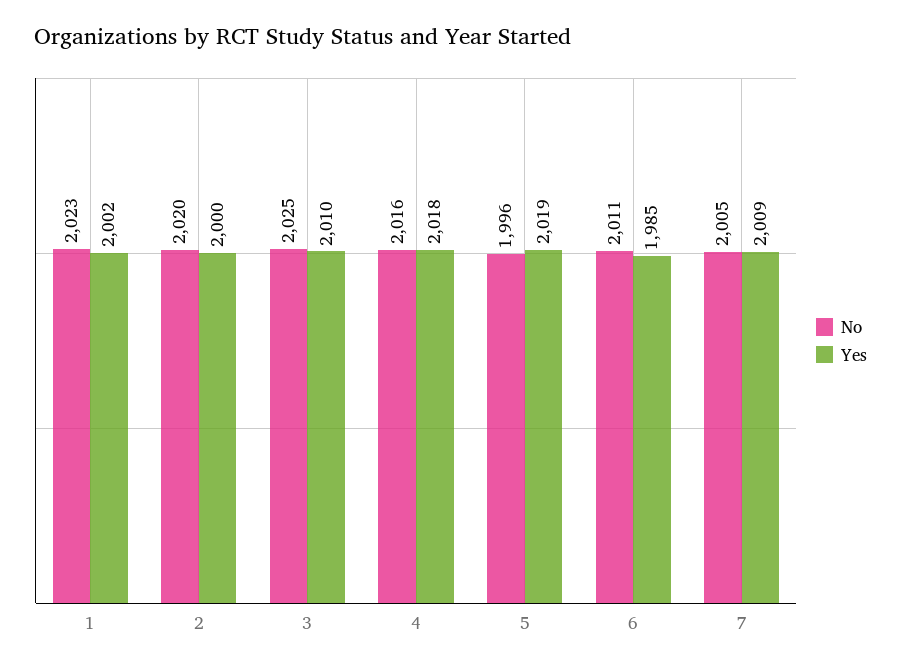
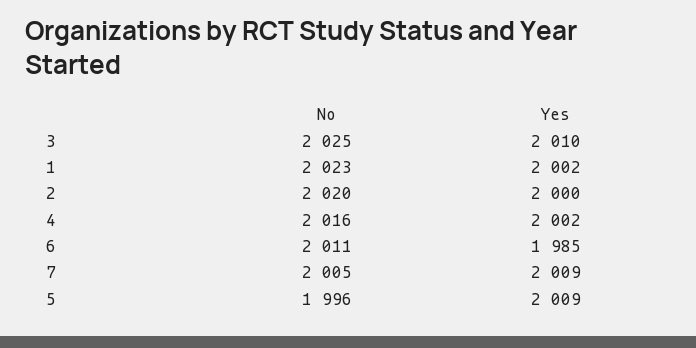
Yes, 4: 2018 -> 2002
Yes, 5: 2019 -> 2009

